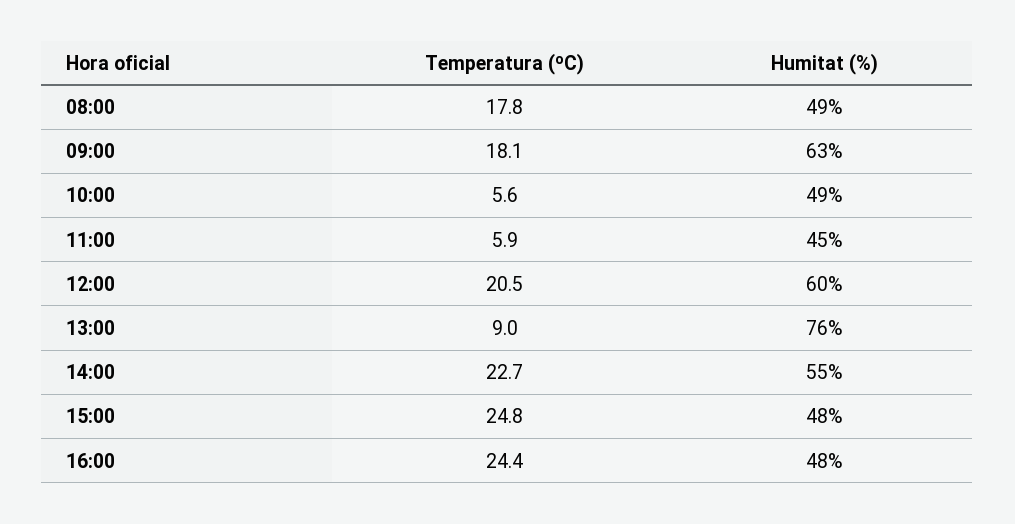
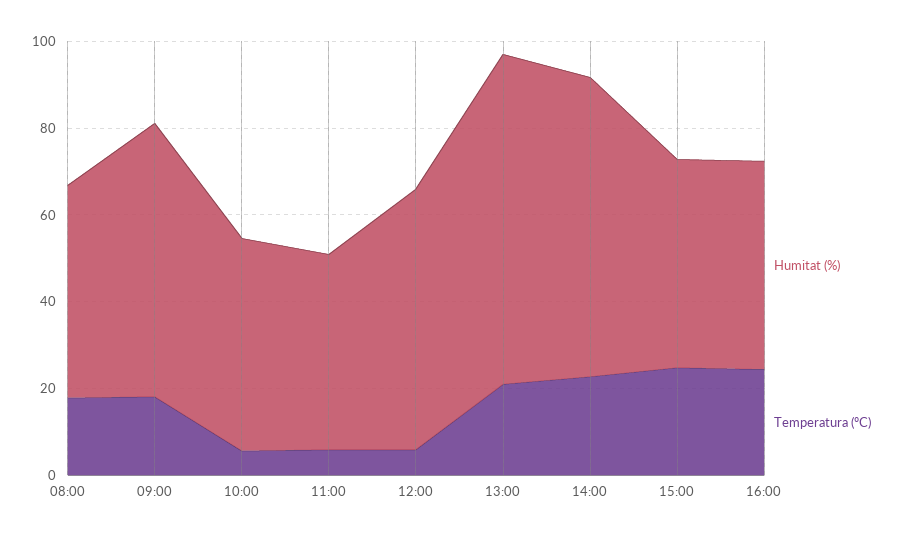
Temperatura (ºC), 12:00: 20.5 -> 5
Temperatura (ºC), 13:00: 9 -> 20
Humitat (%), 14:00: 55 -> 70

